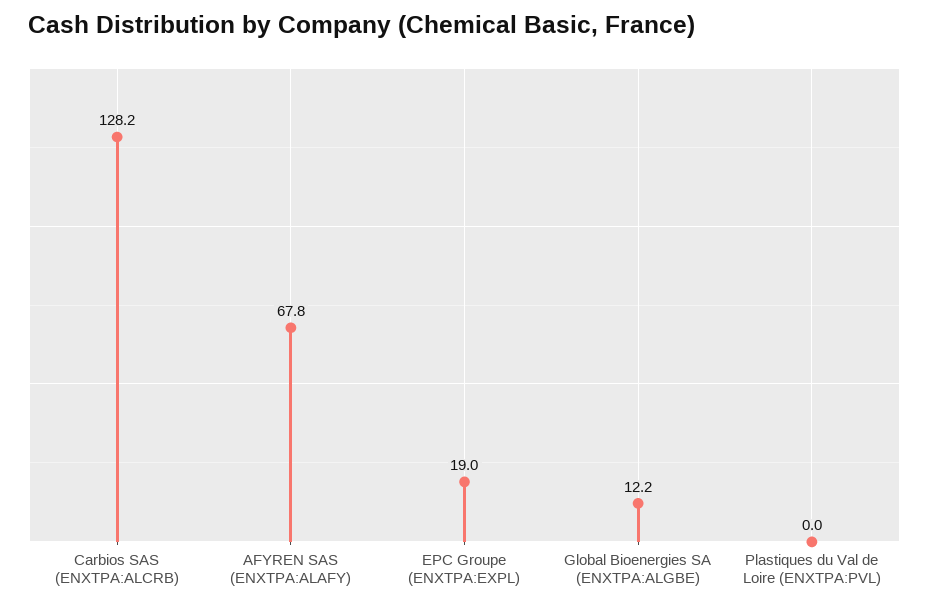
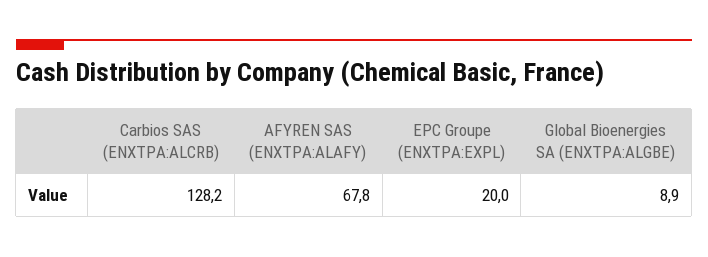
EPC Groupe (ENXTPA:EXPL): 19 -> 20
Global Bioenergies SA (ENXTPA:ALGBE): 12.2 -> 8.9
Plastiques du Val de Loire (ENXTPA:PVL): 0 -> none

